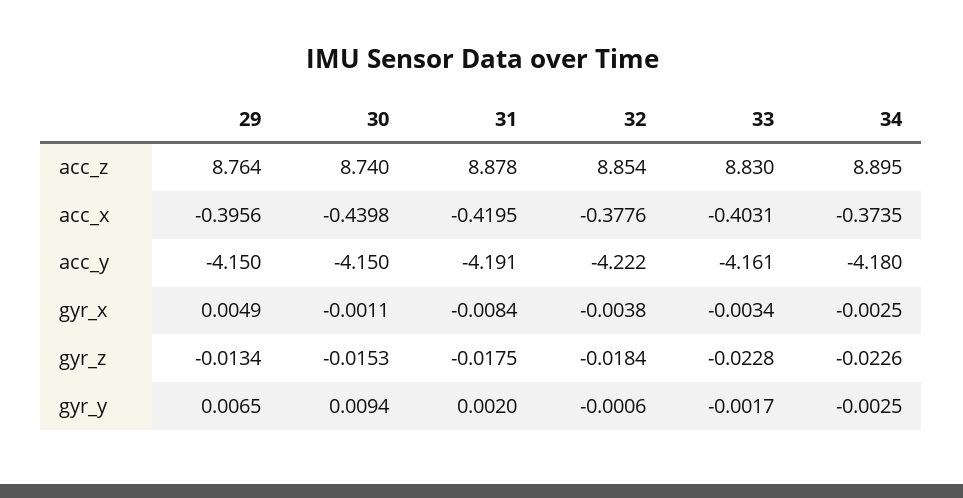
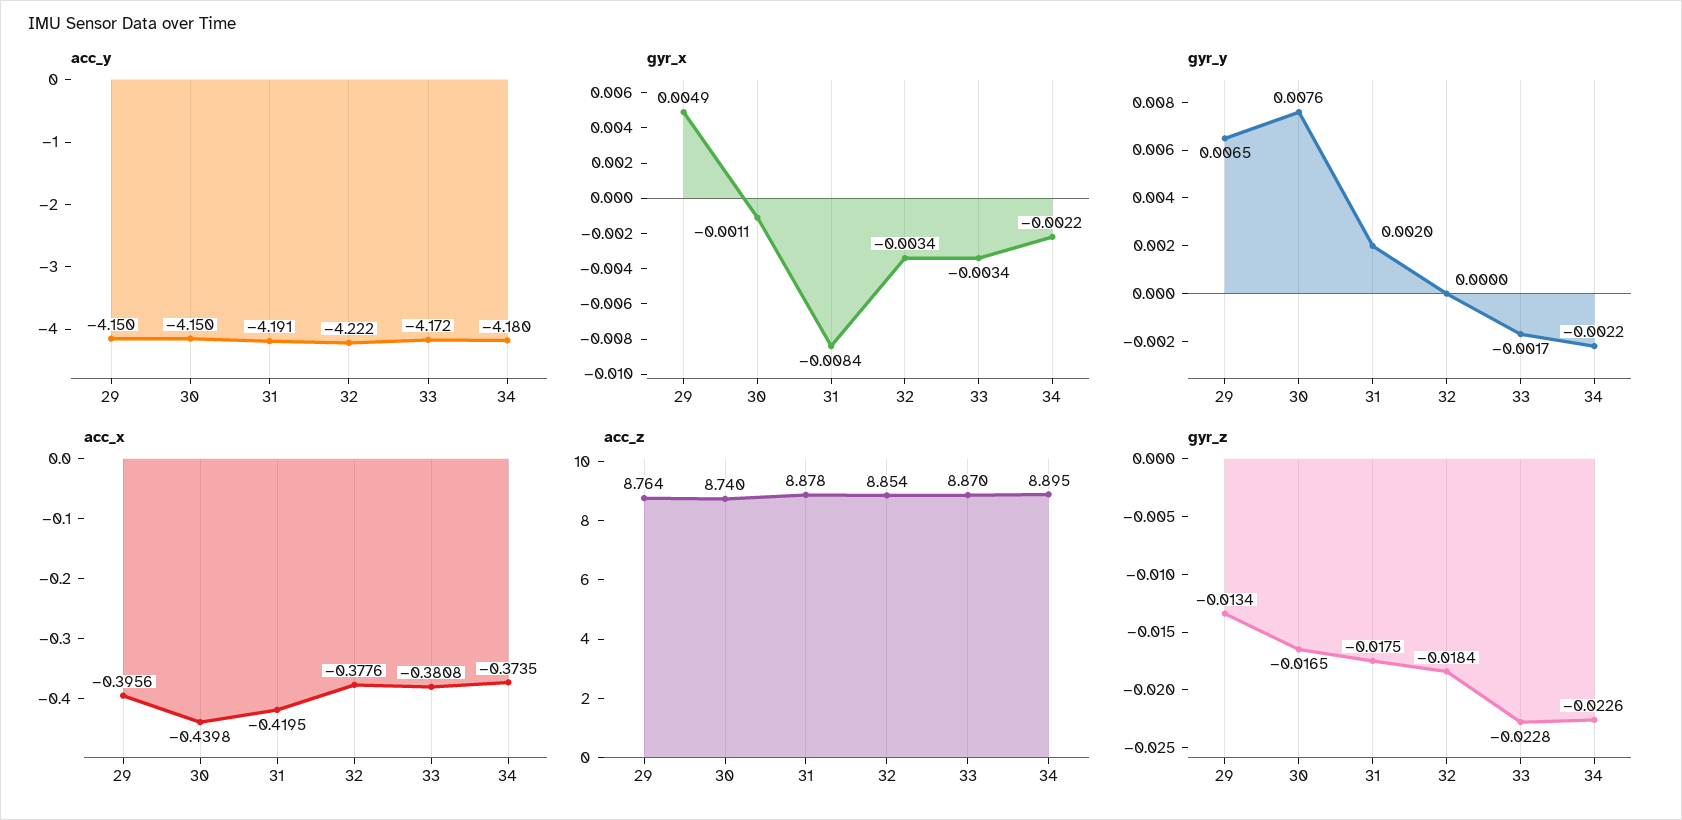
acc_z, 33: 8.83 -> 8.87
acc_x, 33: -0.4031 -> -0.3808
acc_y, 33: -4.161 -> -4.172
gyr_x, 32: -0.0038 -> -0.0034
gyr_x, 34: -0.0025 -> -0.0022
gyr_z, 30: -0.0153 -> -0.0165
gyr_y, 30: 0.0094 -> 0.0076
gyr_y, 32: -0.0006 -> 0
gyr_y, 34: -0.0025 -> -0.0022

